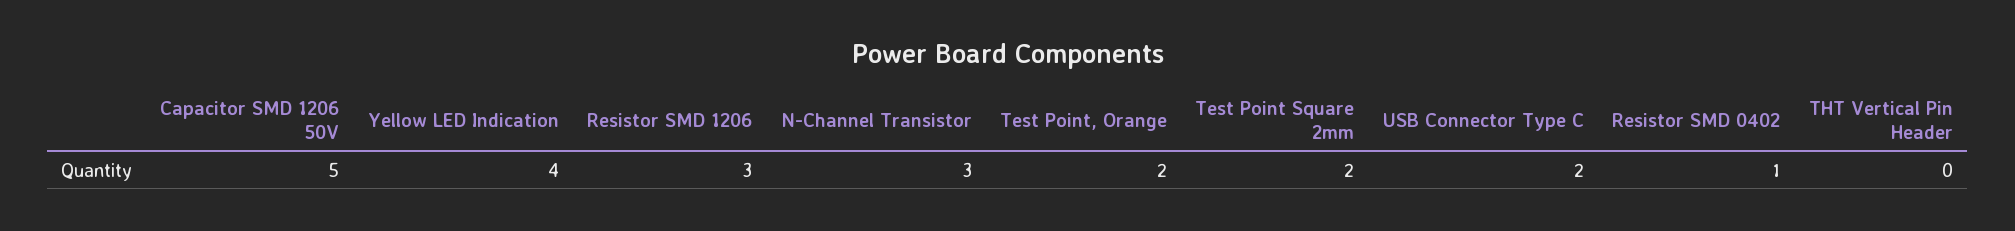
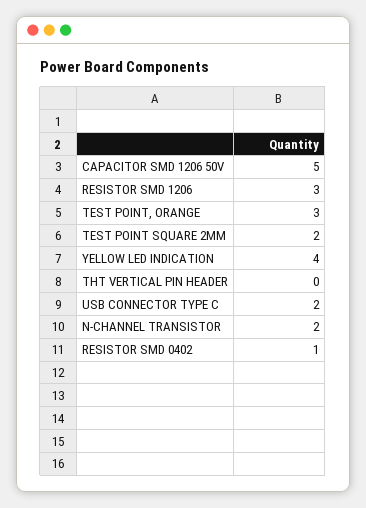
N-Channel Transistor: 3 -> 2
Test Point, Orange: 2 -> 3

